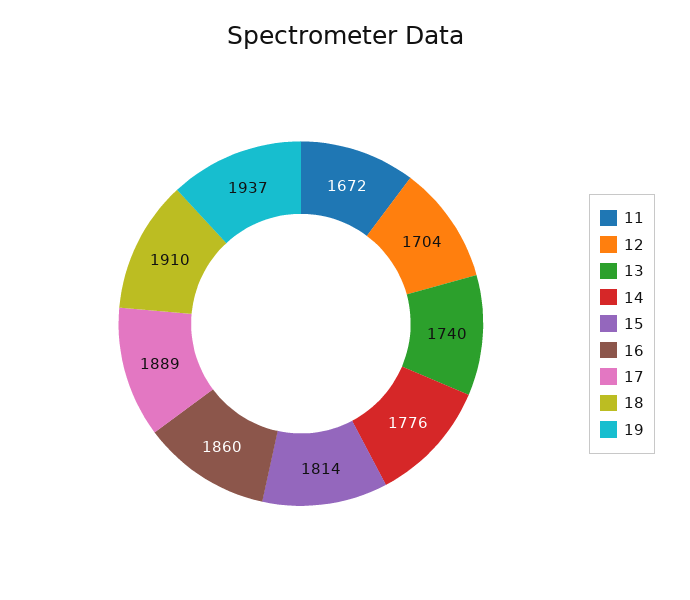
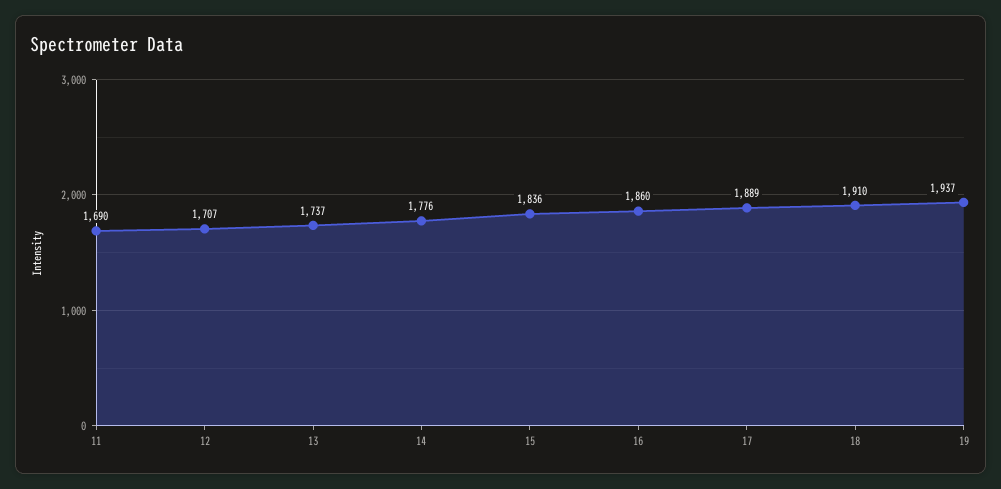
11: 1672 -> 1690
12: 1704 -> 1707
13: 1740 -> 1737
15: 1814 -> 1836

